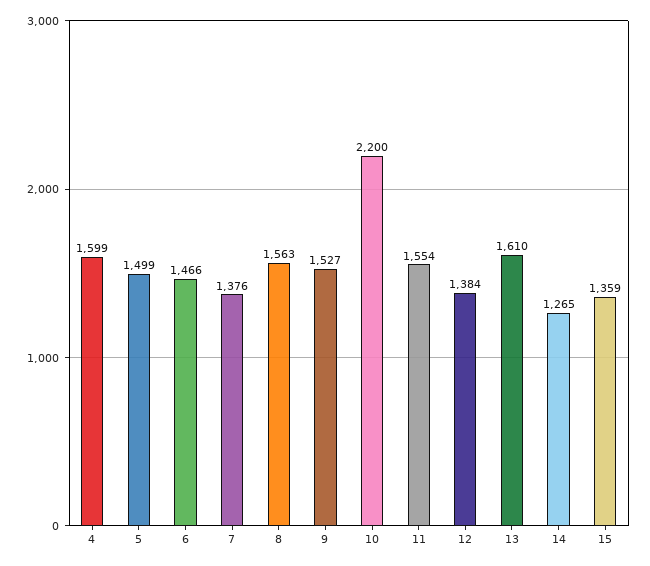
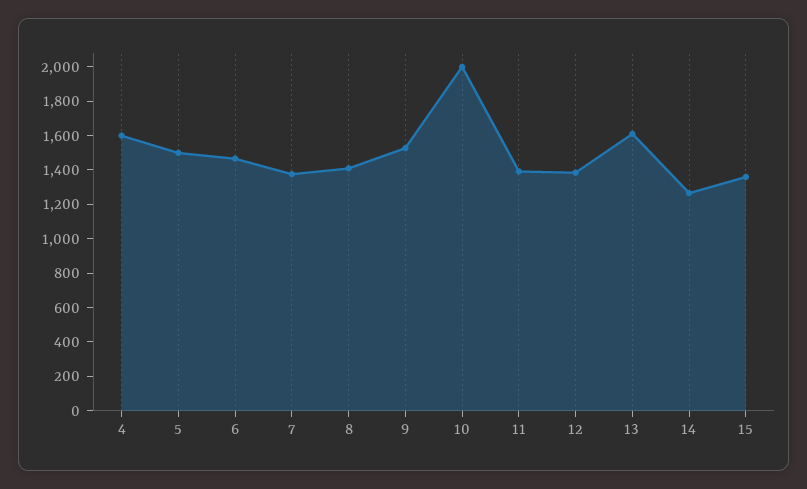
8: 1563 -> 1400
10: 2200 -> 2000
11: 1554 -> 1400

